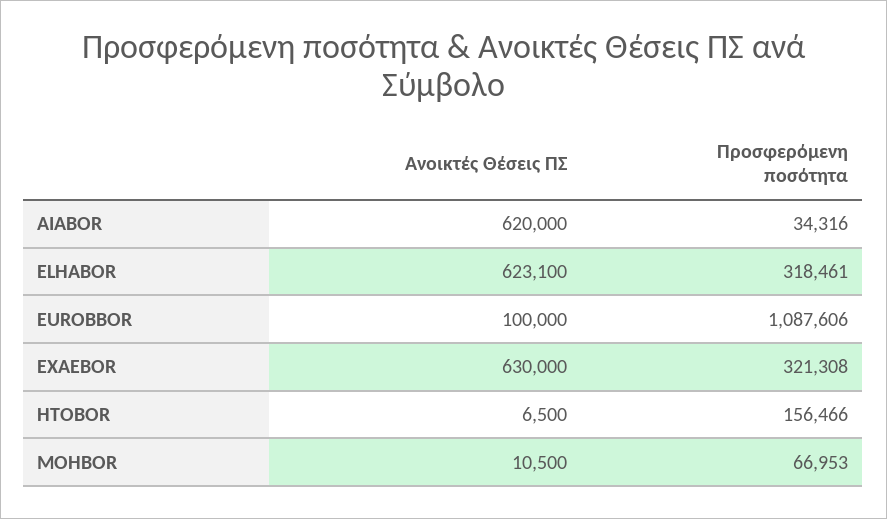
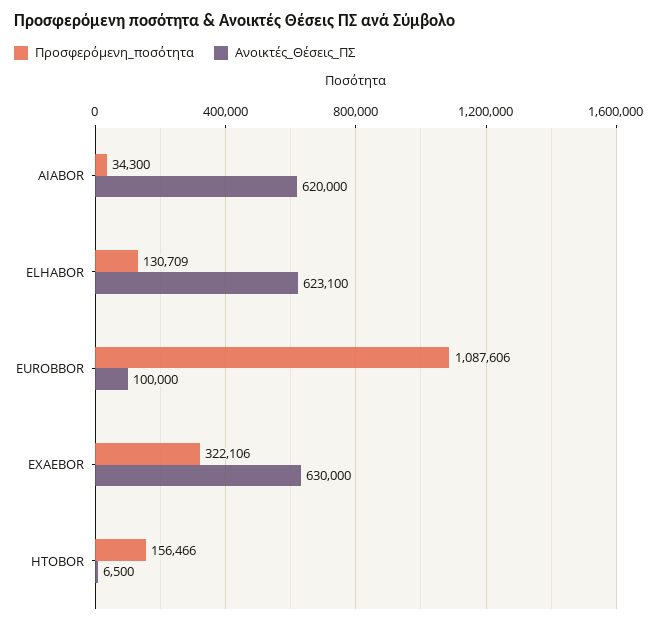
Προσφερόμενη ποσότητα, AIABOR: 34316 -> 34300
Προσφερόμενη ποσότητα, ELHABOR: 318461 -> 130709
Προσφερόμενη ποσότητα, EXAEBOR: 321308 -> 322106
Ανοικτές Θέσεις ΠΣ, MOHBOR: 10500 -> none
Προσφερόμενη ποσότητα, MOHBOR: 66953 -> none

